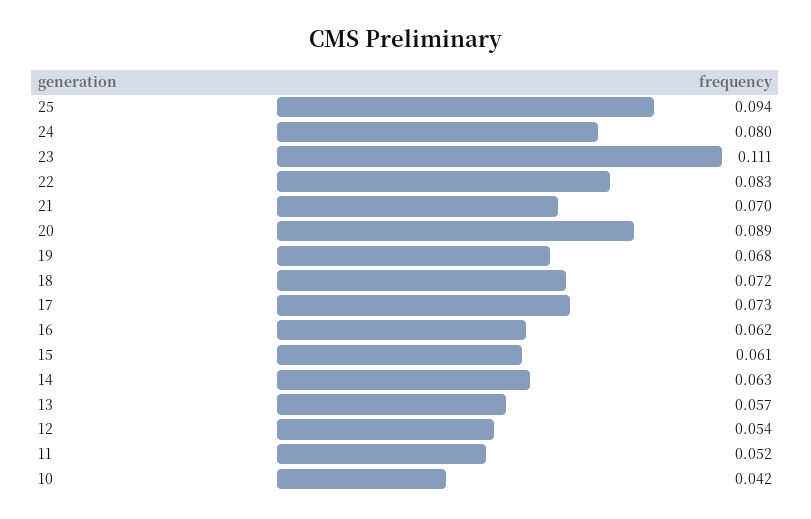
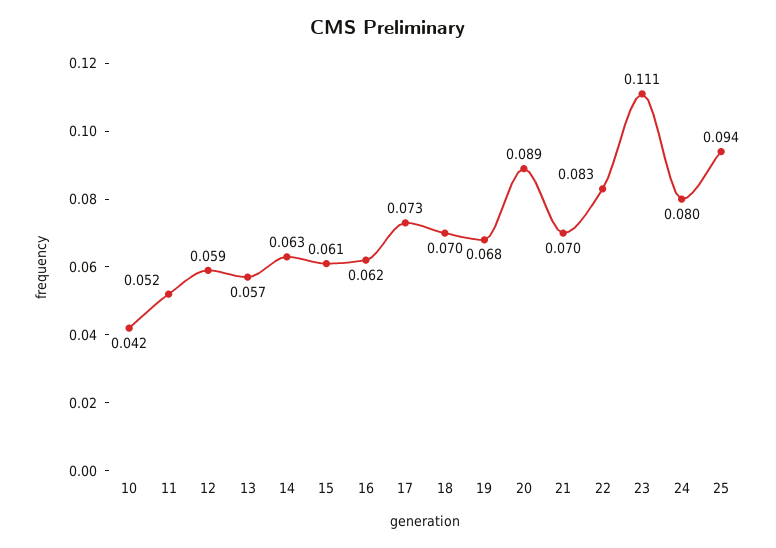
18: 0.072 -> 0.07
12: 0.054 -> 0.059

